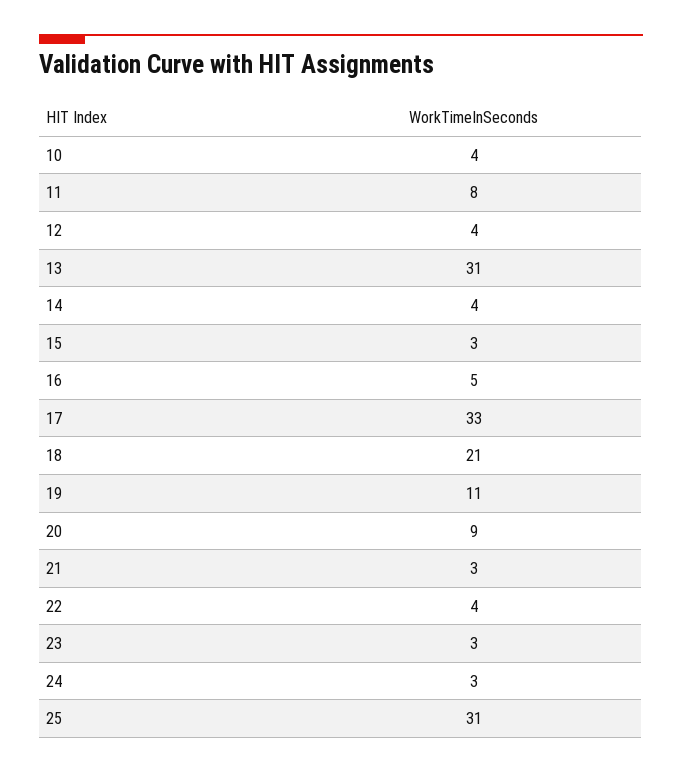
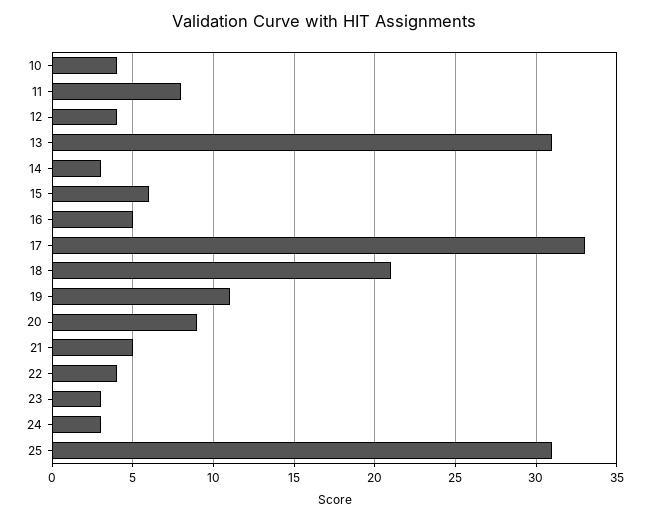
14: 4 -> 3
15: 3 -> 6
21: 3 -> 5

